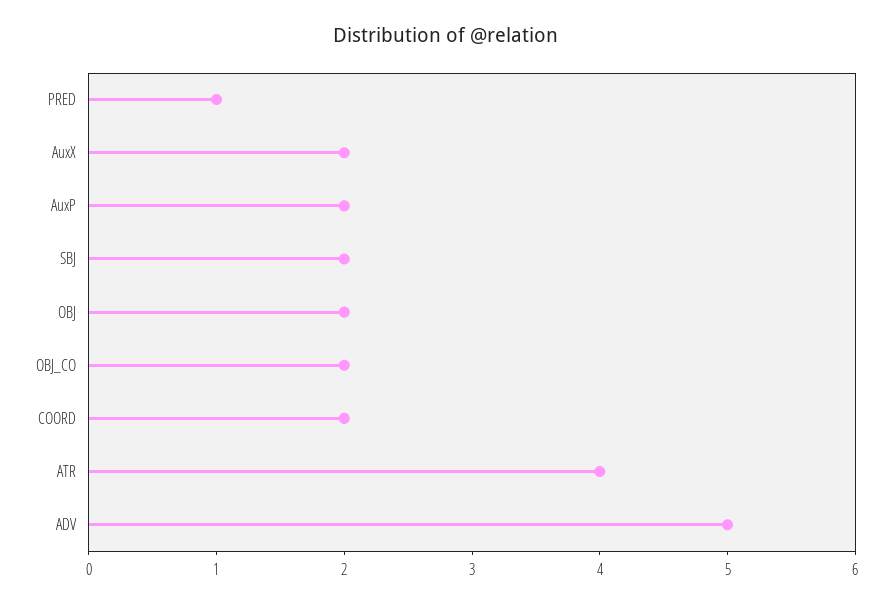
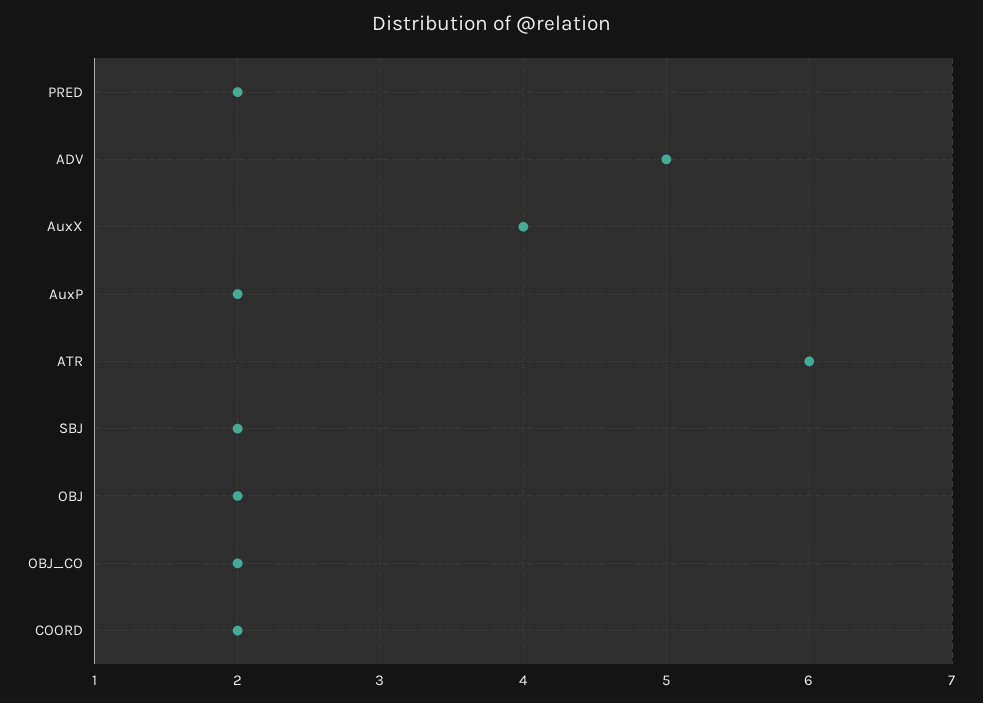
PRED: 1 -> 2
AuxX: 2 -> 4
ATR: 4 -> 6

